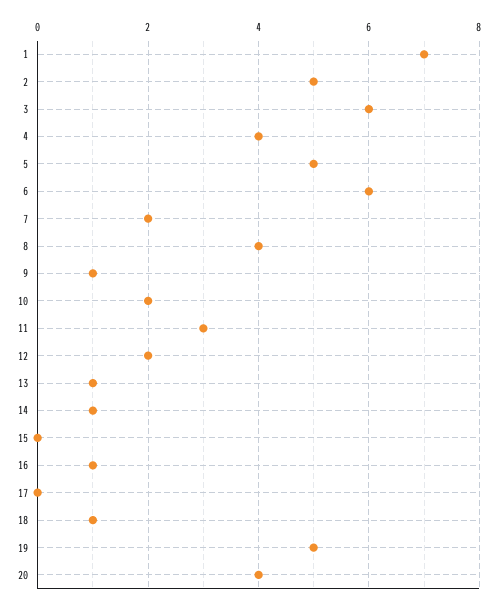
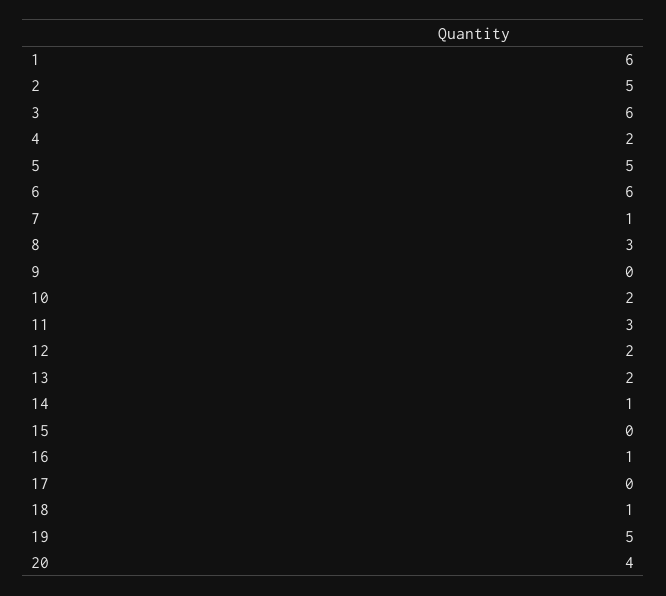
1: 7 -> 6
4: 4 -> 2
7: 2 -> 1
8: 4 -> 3
9: 1 -> 0
13: 1 -> 2

